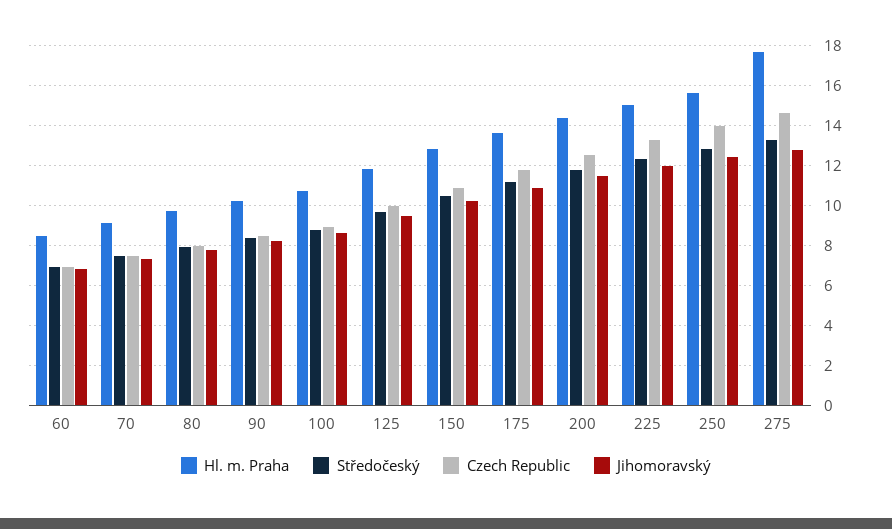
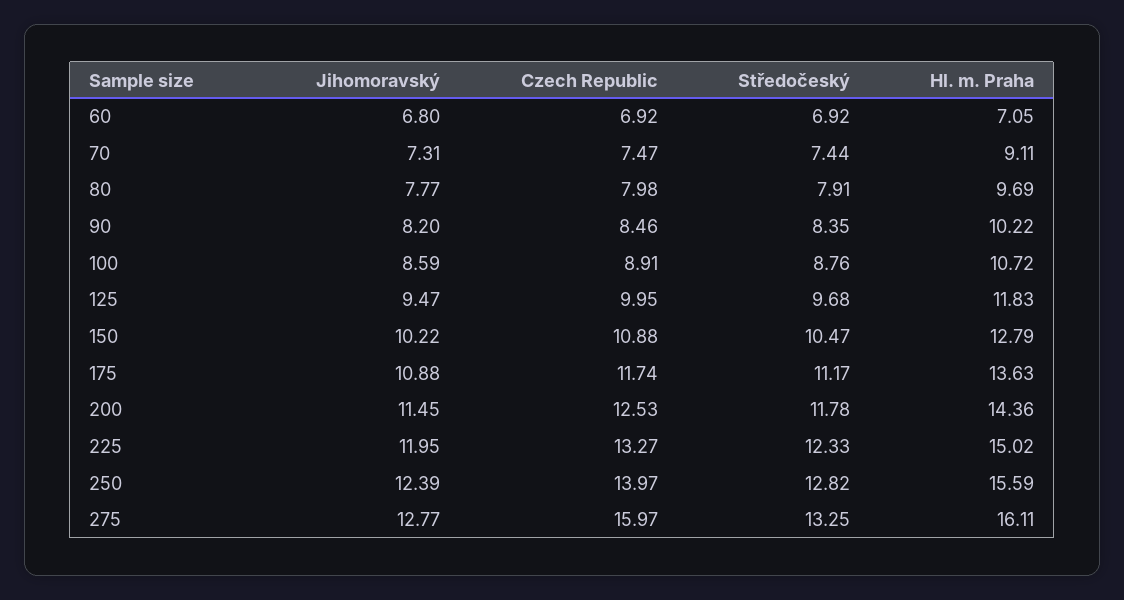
Hl. m. Praha, 60: 8.5 -> 7.05
Hl. m. Praha, 275: 17.5 -> 16.11
Czech Republic, 275: 14.5 -> 15.97

